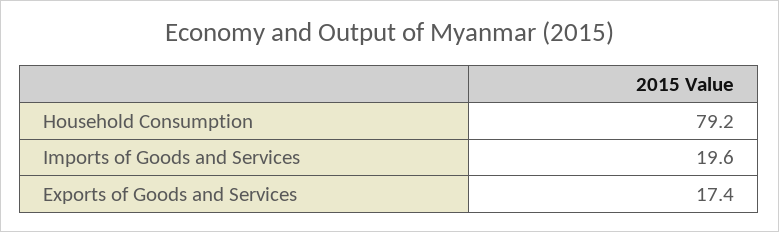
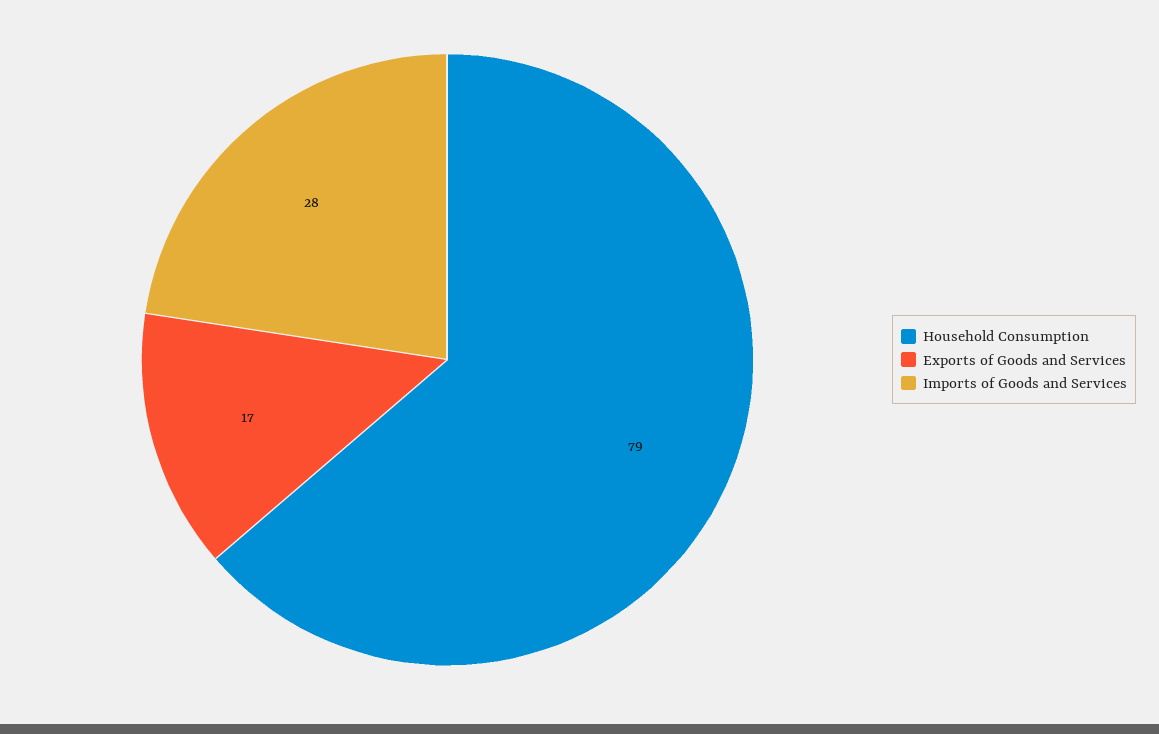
Imports of Goods and Services: 19.6 -> 28

